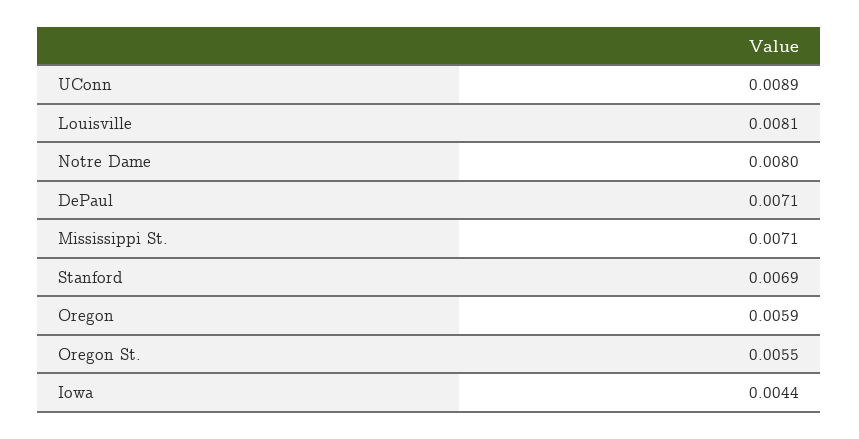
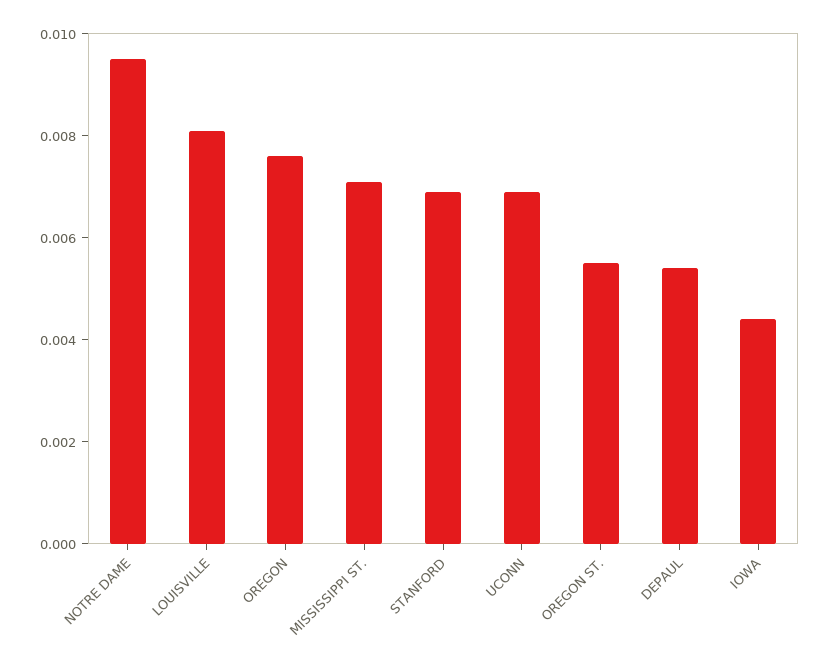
UConn: 0.0089 -> 0.007
Notre Dame: 0.008 -> 0.0095
DePaul: 0.0071 -> 0.0055
Oregon: 0.0059 -> 0.0075

